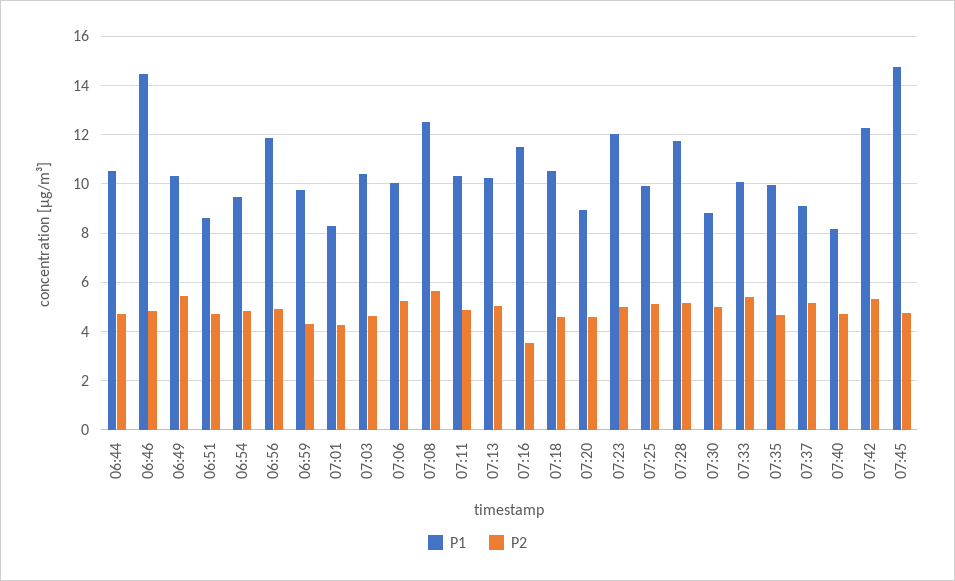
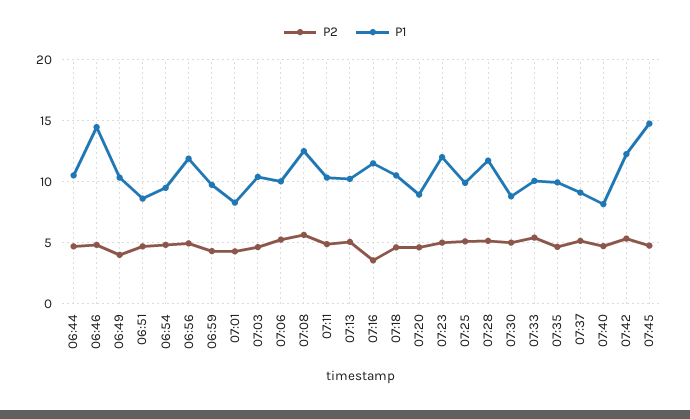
P2, 06:49: 5.5 -> 4

